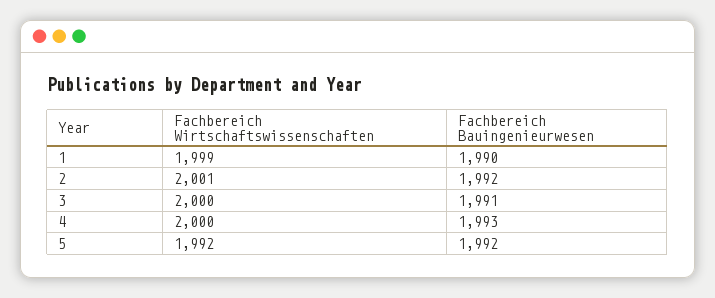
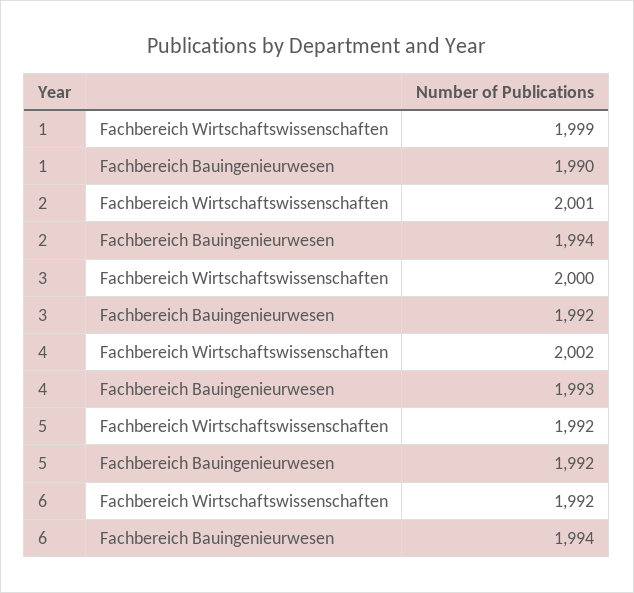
Fachbereich Bauingenieurwesen, 2: 1992 -> 1994
Fachbereich Bauingenieurwesen, 3: 1991 -> 1992
Fachbereich Wirtschaftswissenschaften, 4: 2000 -> 2002
Fachbereich Wirtschaftswissenschaften, 6: none -> 1992
Fachbereich Bauingenieurwesen, 6: none -> 1994

